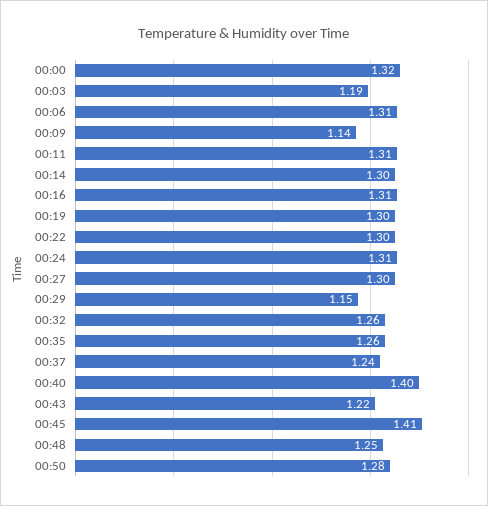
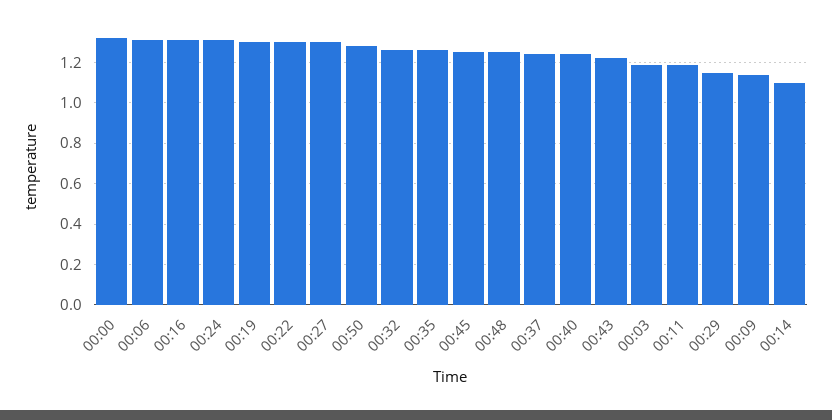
00:11: 1.31 -> 1.2
00:14: 1.3 -> 1.1
00:40: 1.4 -> 1.25
00:45: 1.41 -> 1.25

